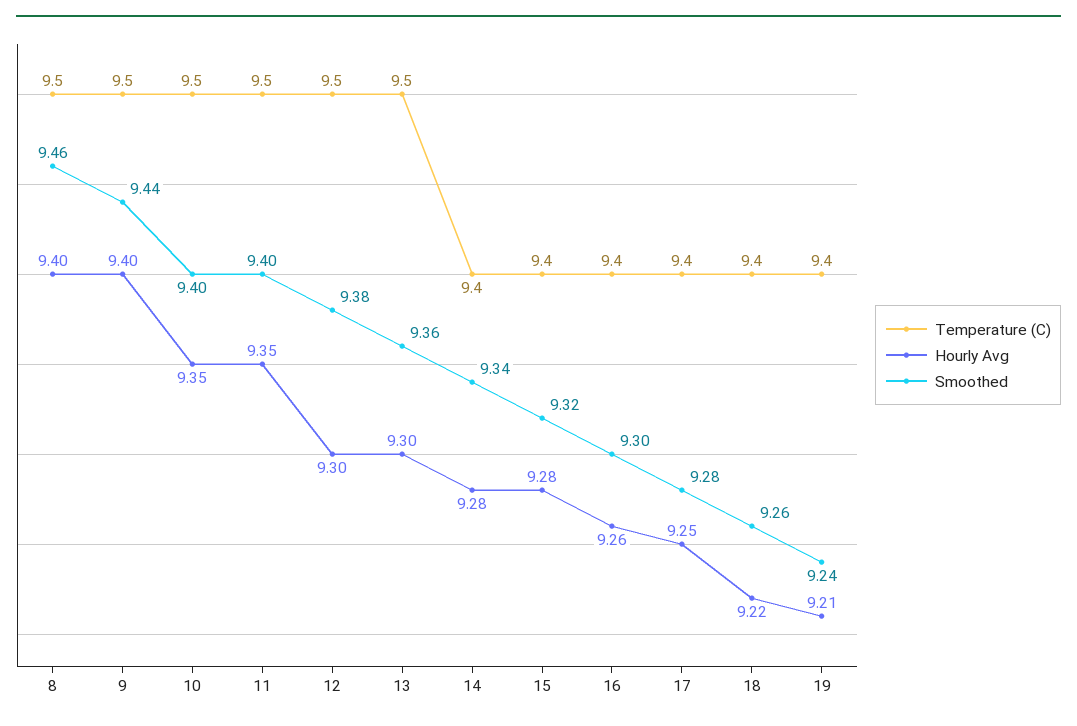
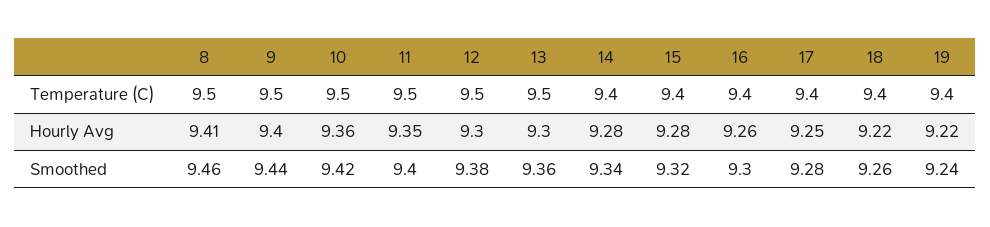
Hourly Avg, 8: 9.4 -> 9.41
Hourly Avg, 10: 9.35 -> 9.36
Smoothed, 10: 9.4 -> 9.42
Hourly Avg, 19: 9.21 -> 9.22

